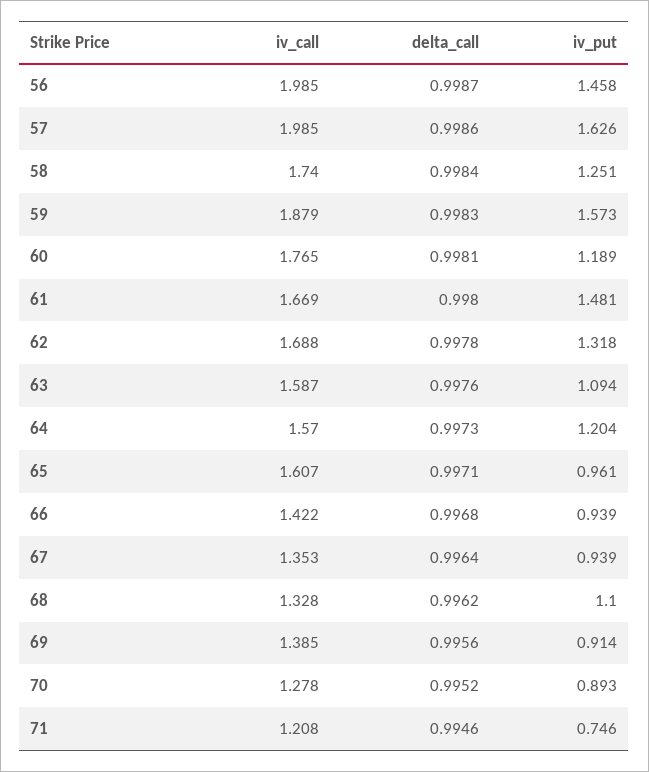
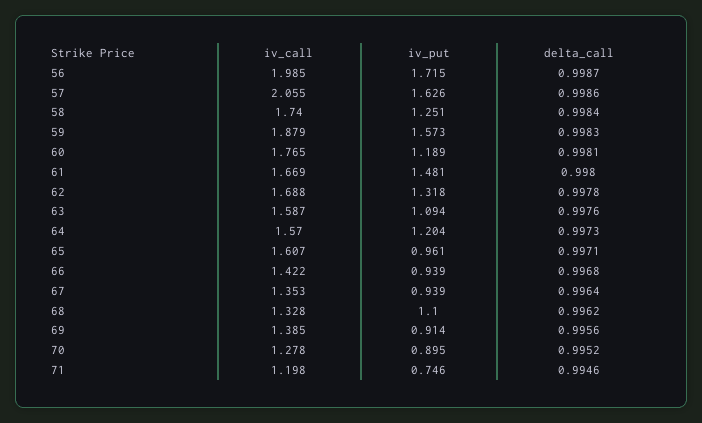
iv_put, 56: 1.458 -> 1.715
iv_call, 57: 1.985 -> 2.055
iv_put, 70: 0.893 -> 0.895
iv_call, 71: 1.208 -> 1.198

